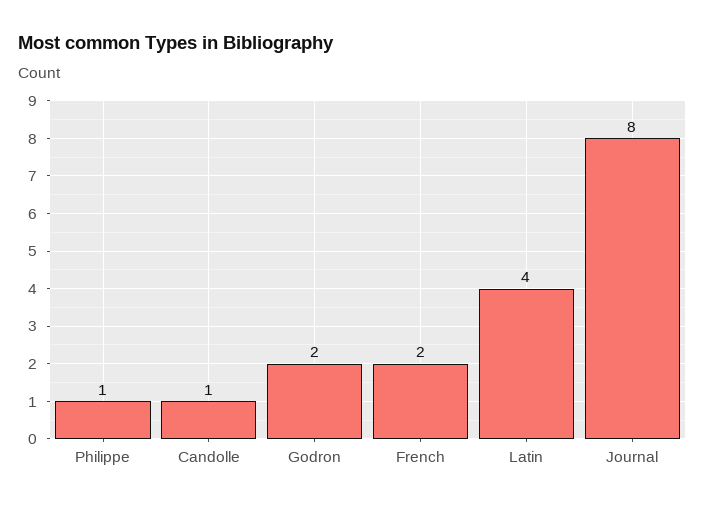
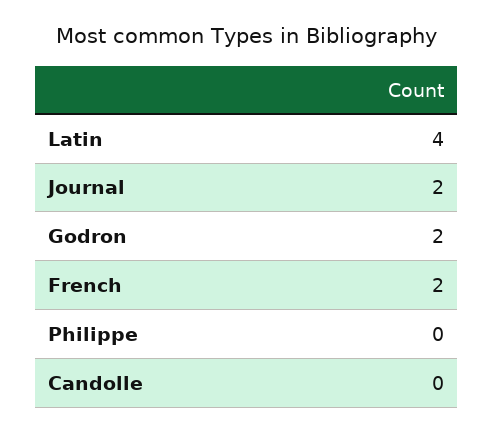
Philippe: 1 -> 0
Candolle: 1 -> 0
Journal: 8 -> 2

